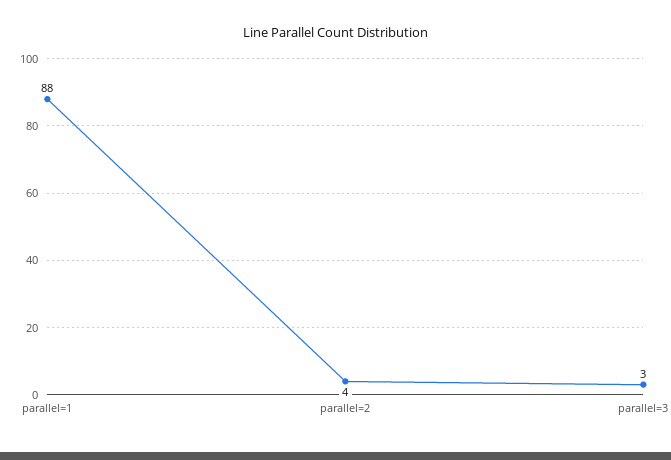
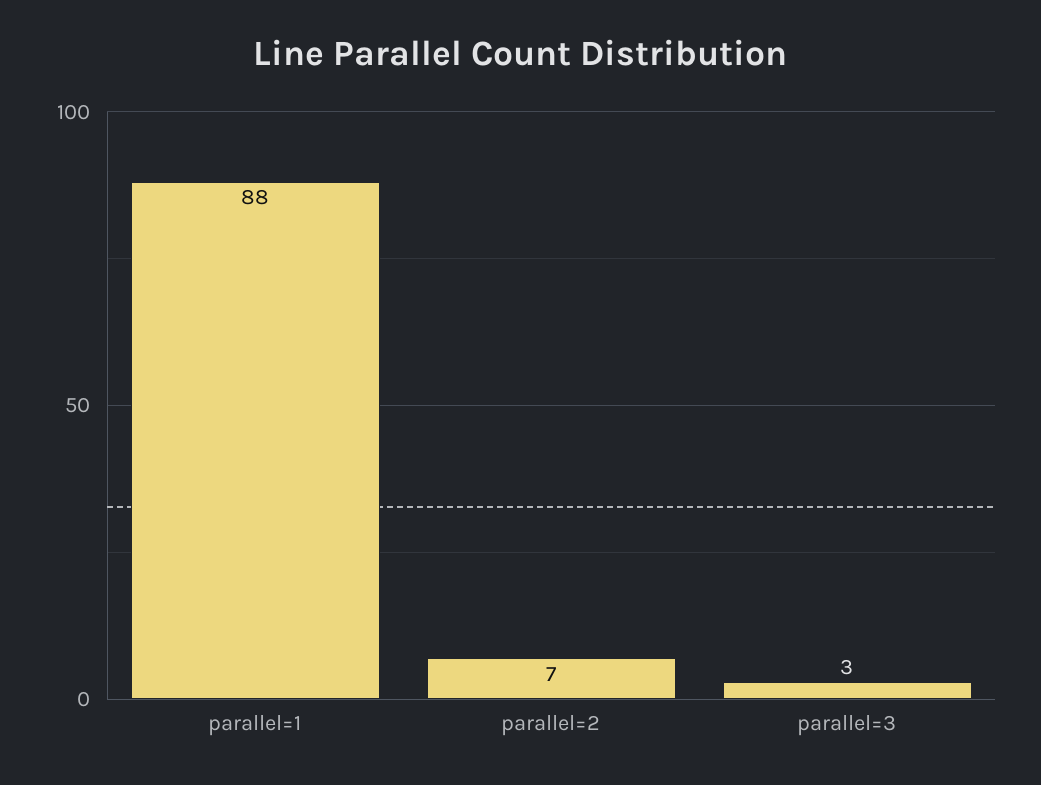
parallel=2: 4 -> 7

